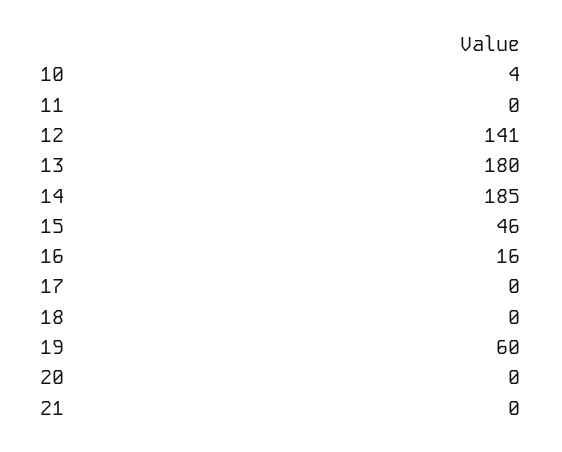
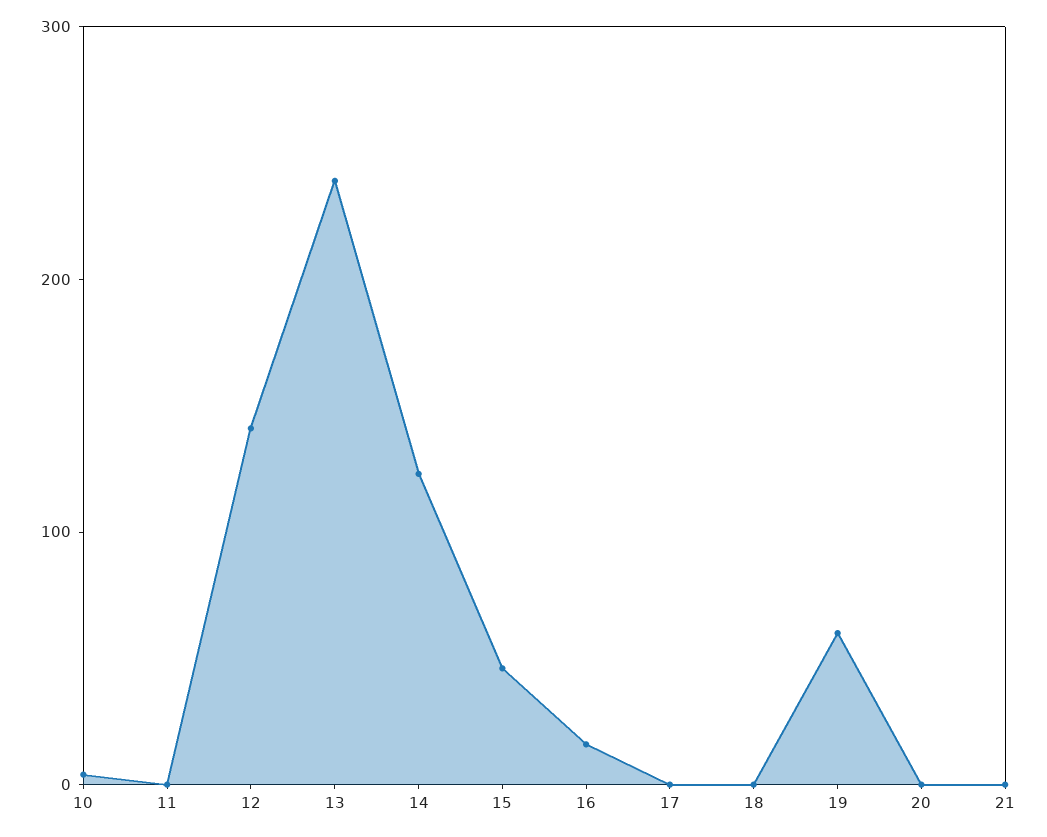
13: 180 -> 240
14: 185 -> 120

